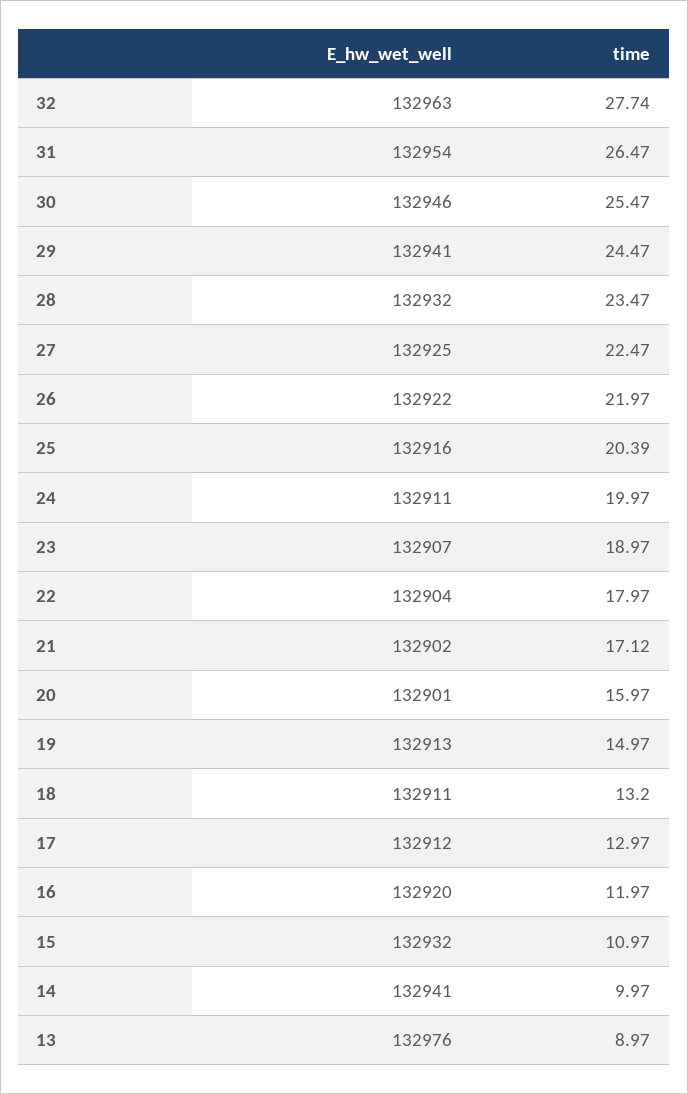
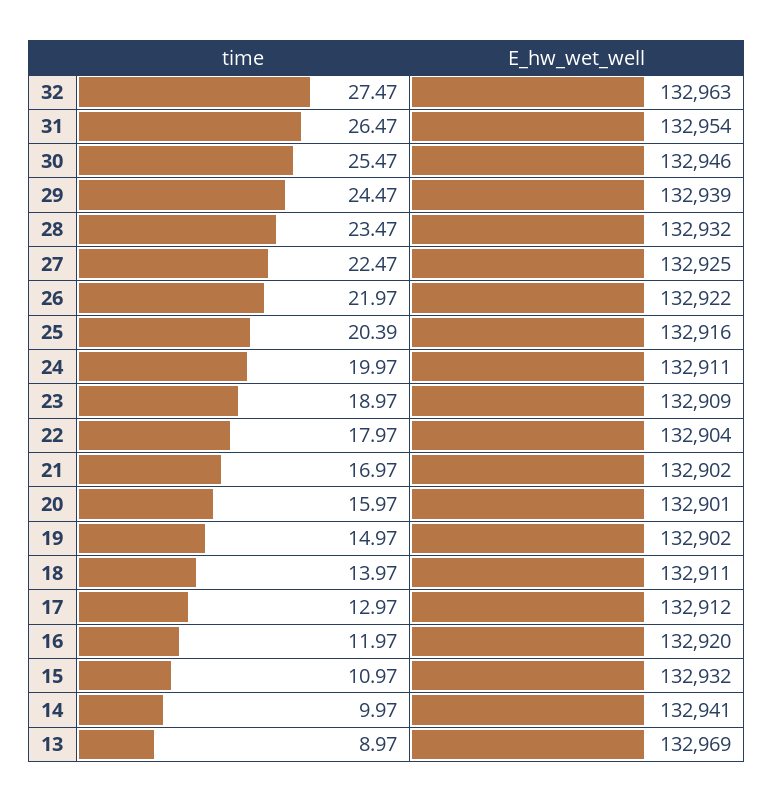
time, 32: 27.74 -> 27.47
E_hw_wet_well, 29: 132941 -> 132939
E_hw_wet_well, 23: 132907 -> 132909
time, 21: 17.12 -> 16.97
E_hw_wet_well, 19: 132913 -> 132902
time, 18: 13.2 -> 13.97
E_hw_wet_well, 13: 132976 -> 132969

